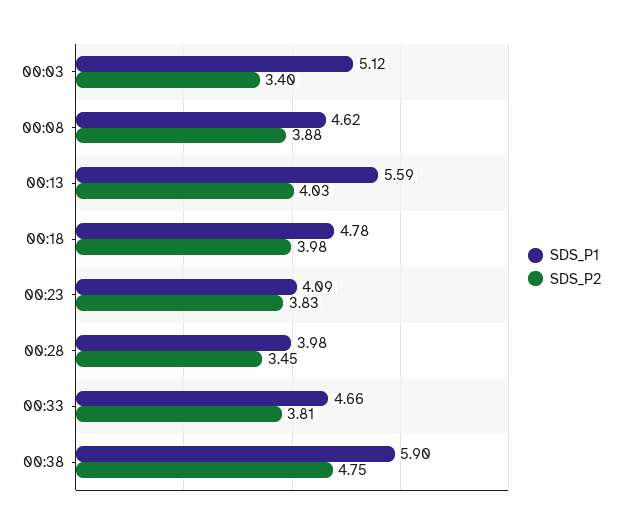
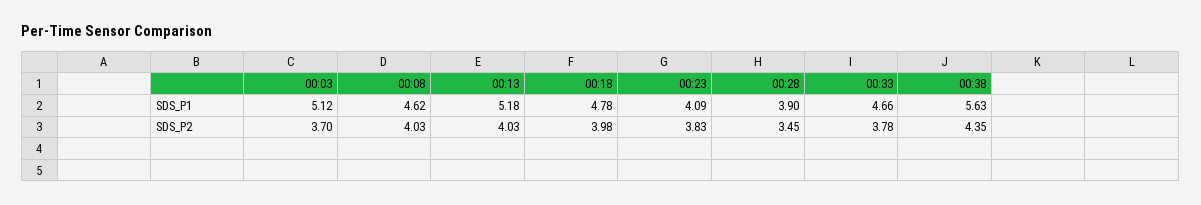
SDS_P2, 00:03: 3.4 -> 3.7
SDS_P2, 00:08: 3.88 -> 4.03
SDS_P1, 00:13: 5.59 -> 5.18
SDS_P1, 00:28: 3.98 -> 3.9
SDS_P2, 00:33: 3.81 -> 3.78
SDS_P1, 00:38: 5.9 -> 5.63
SDS_P2, 00:38: 4.75 -> 4.35

